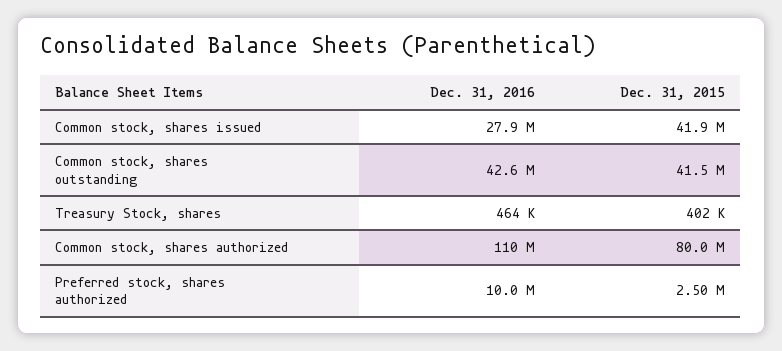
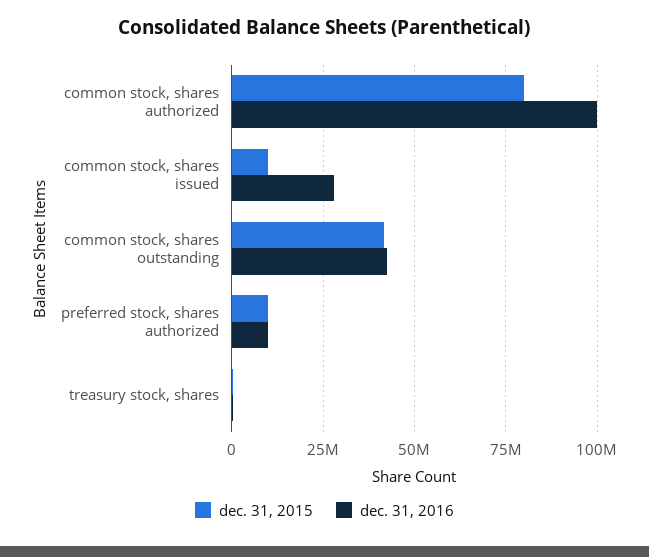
Dec. 31, 2015, Common stock, shares issued: 41900000 -> 10000000
Dec. 31, 2016, Common stock, shares authorized: 110000000 -> 100000000
Dec. 31, 2015, Preferred stock, shares authorized: 2500000 -> 10000000

